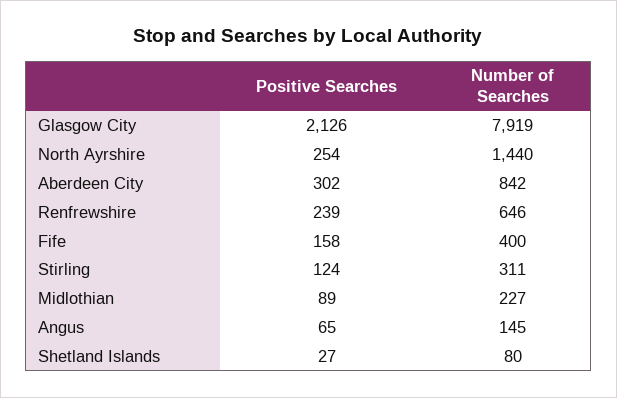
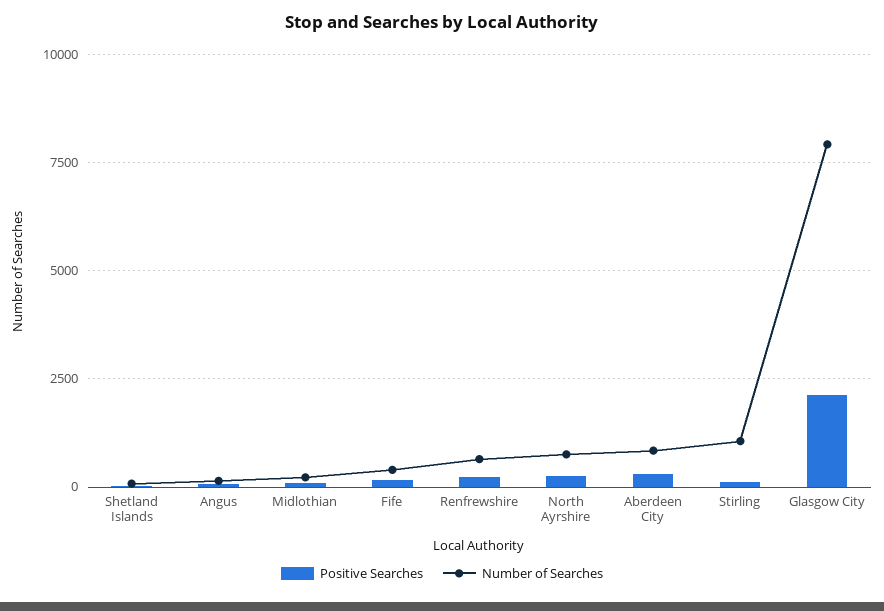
Number of Searches, North Ayrshire: 1440 -> 750
Number of Searches, Stirling: 311 -> 1000

